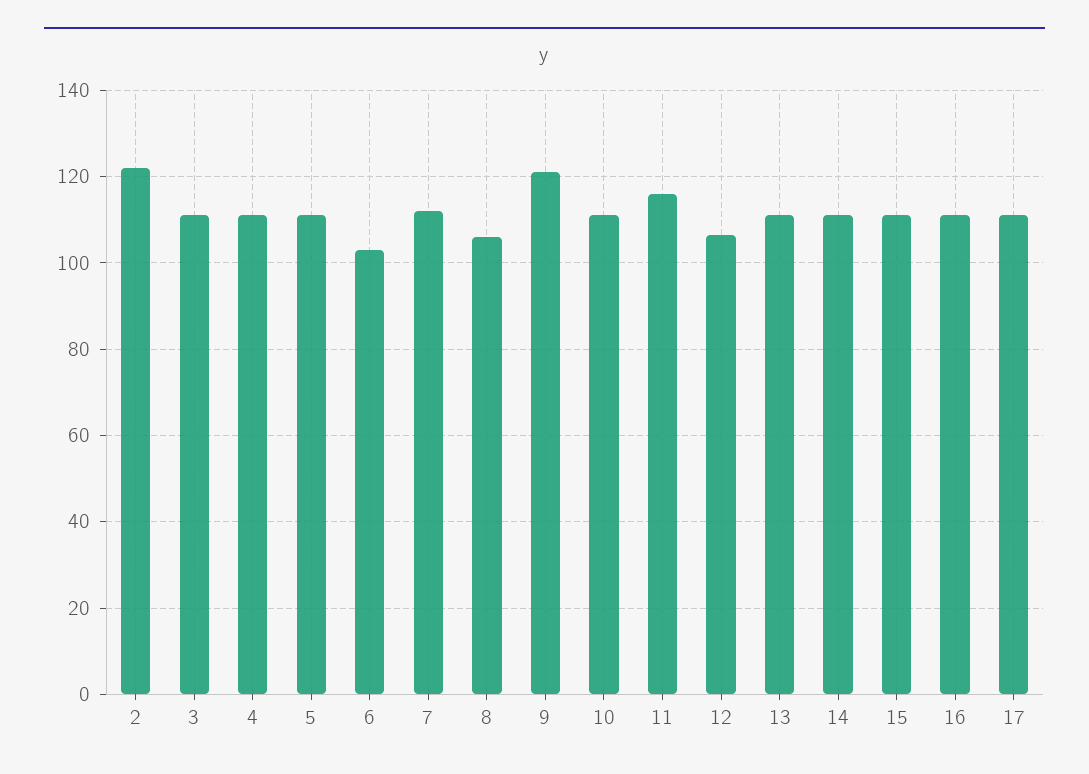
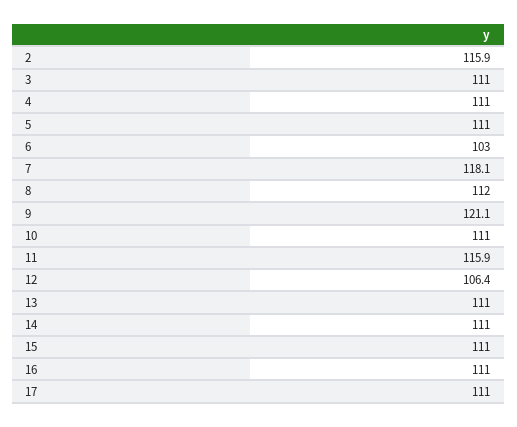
2: 122 -> 115.9
7: 112 -> 118.1
8: 106 -> 112

